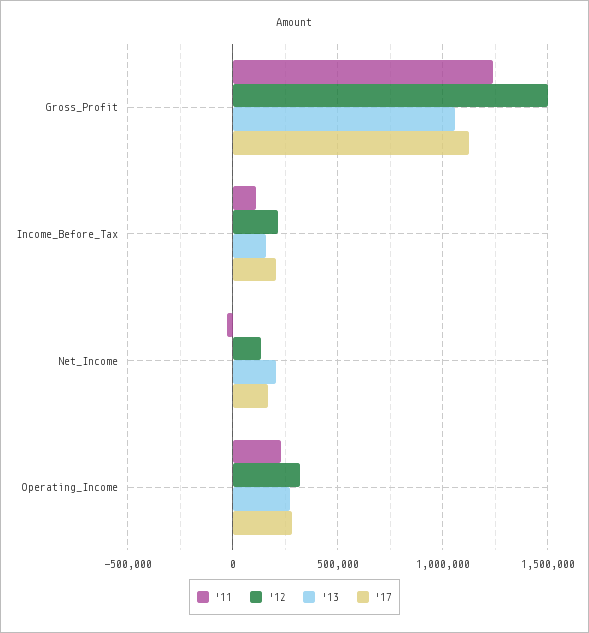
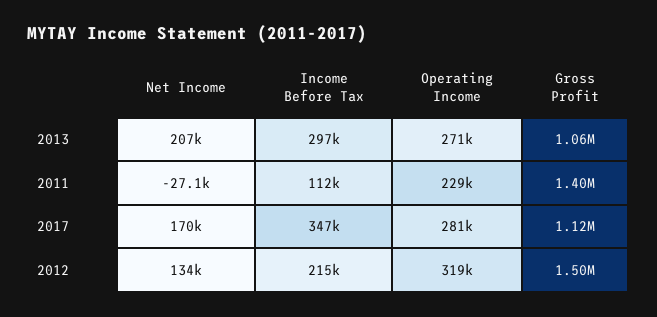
'11, Gross_Profit: 1250000 -> 1400000
'13, Income_Before_Tax: 150000 -> 297000
'17, Income_Before_Tax: 200000 -> 347000

